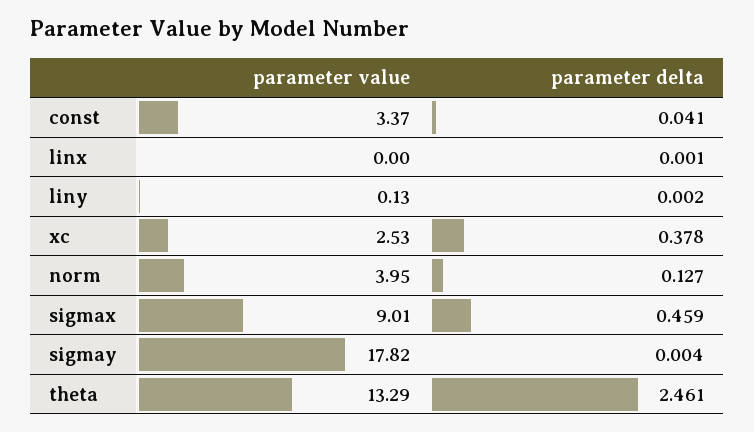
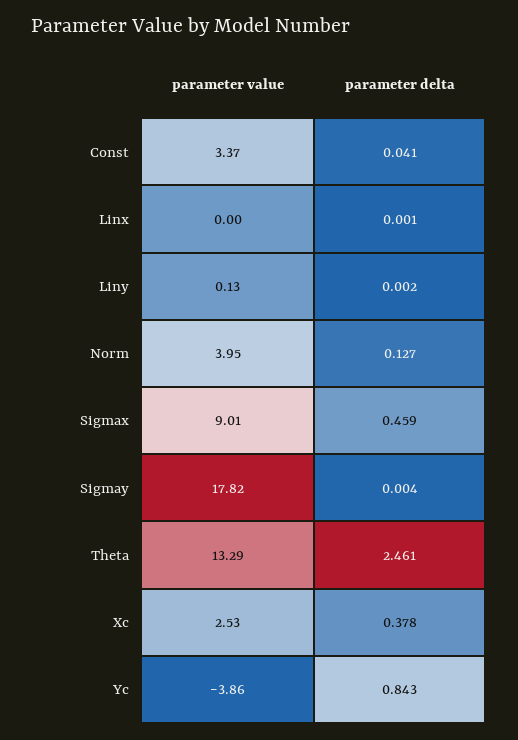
parameter value, Yc: none -> -3.86
parameter delta, Yc: none -> 0.843

